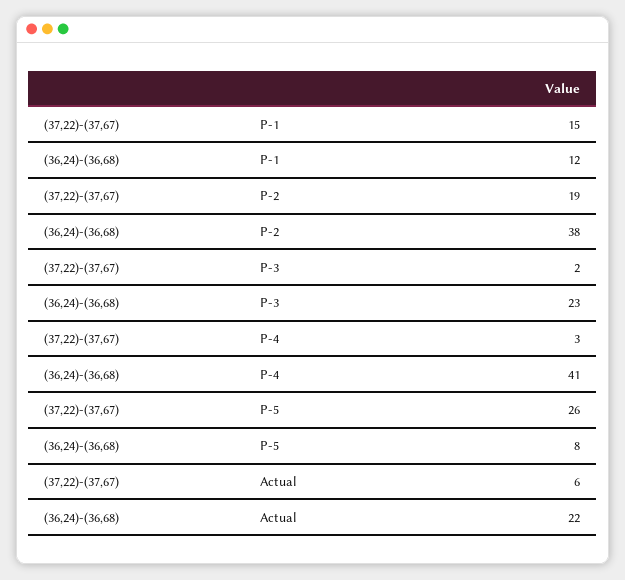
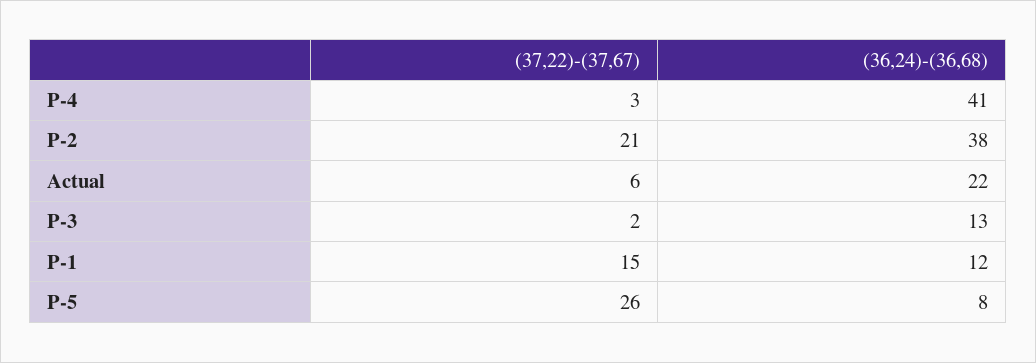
(37,22)-(37,67), P-2: 19 -> 21
(36,24)-(36,68), P-3: 23 -> 13

